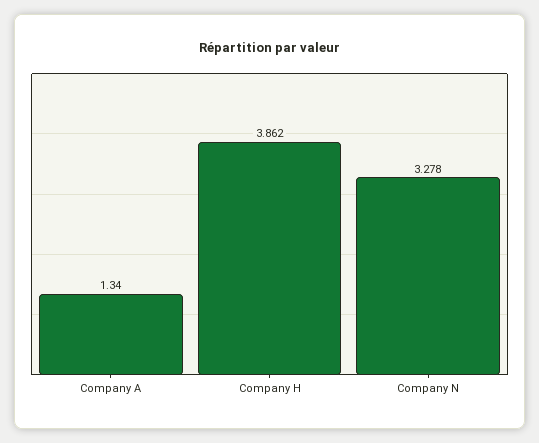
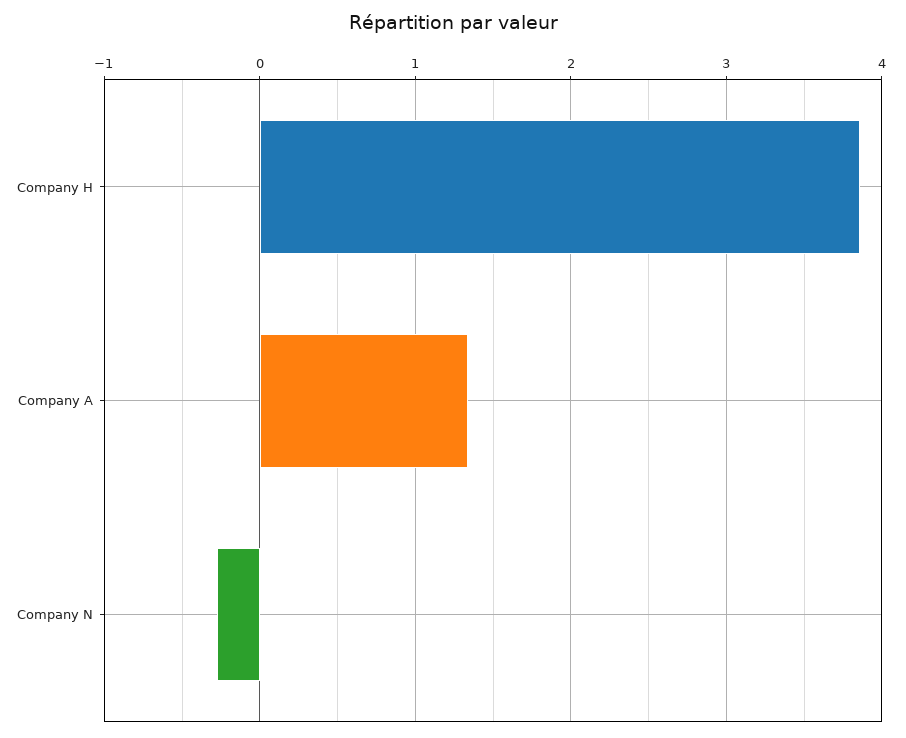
Company N: 3.278 -> -0.3

